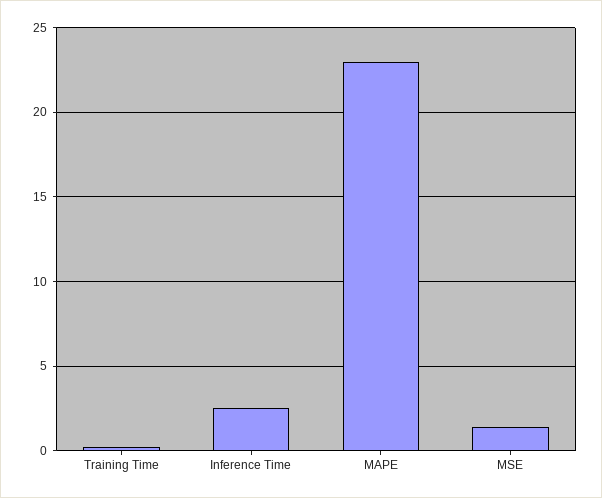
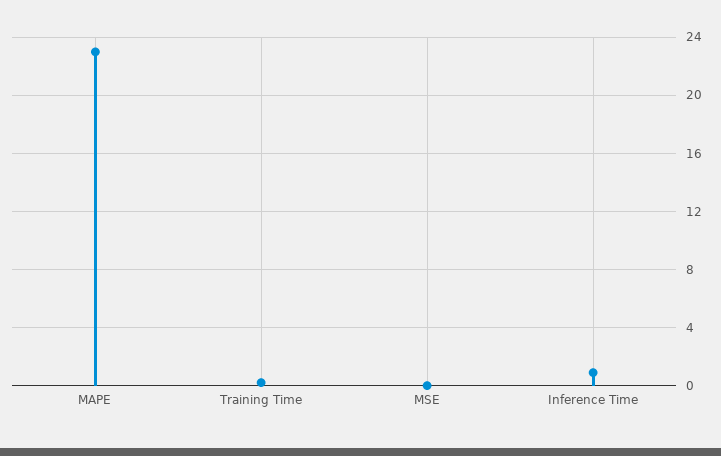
Inference Time: 2.5 -> 1
MSE: 1.5 -> 0

